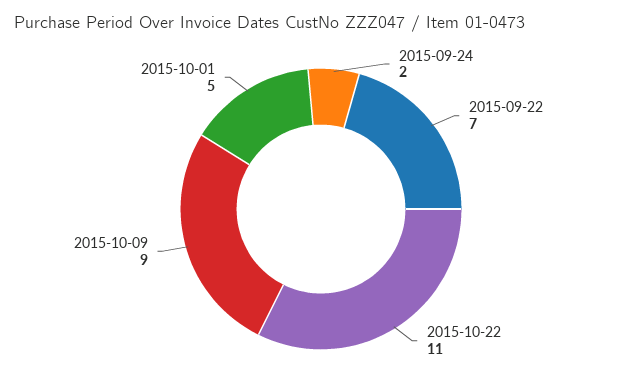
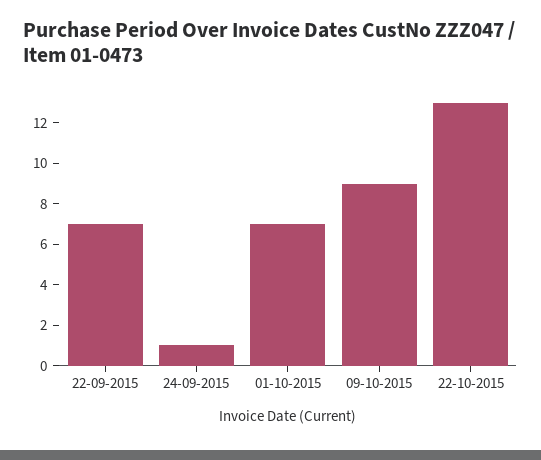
2015-09-24: 2 -> 1
2015-10-22: 11 -> 13
2015-10-01: 5 -> 7

